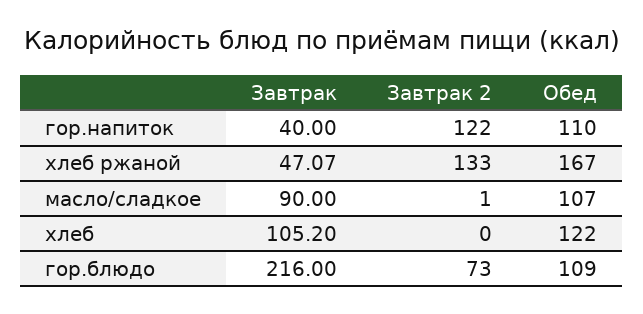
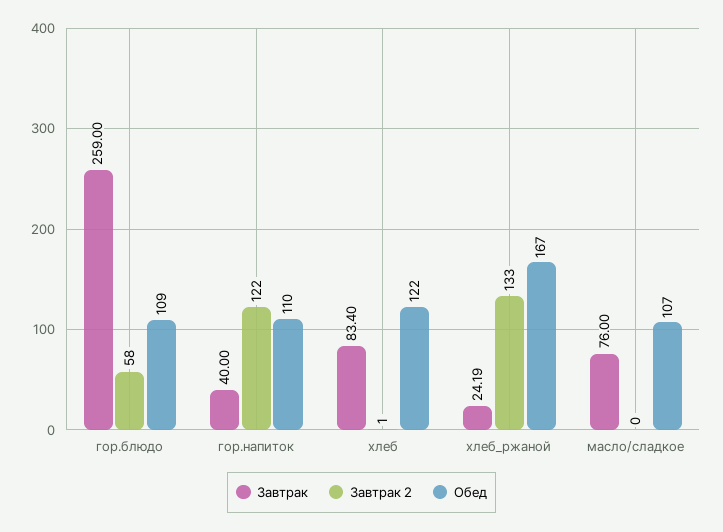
Завтрак, хлеб ржаной: 47.07 -> 24.19
Завтрак, масло/сладкое: 90 -> 76
Завтрак 2, масло/сладкое: 1 -> 0
Завтрак, хлеб: 105.2 -> 83.4
Завтрак 2, хлеб: 0 -> 1
Завтрак, гор.блюдо: 216 -> 259
Завтрак 2, гор.блюдо: 73 -> 58

